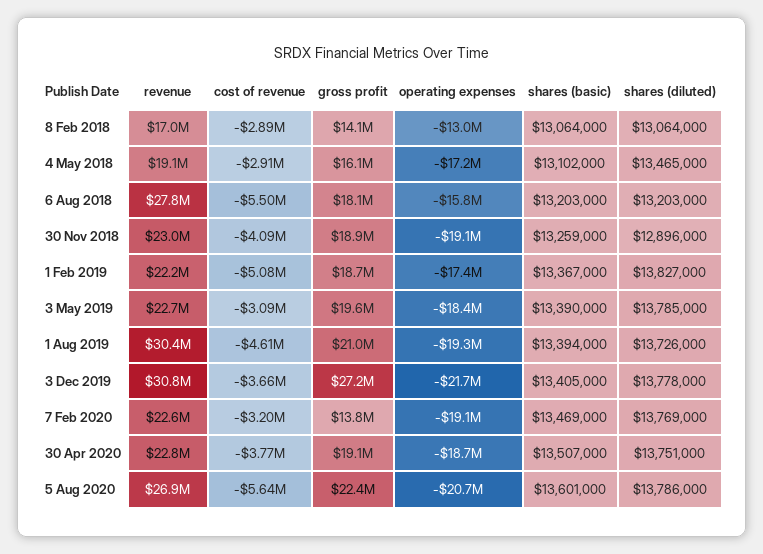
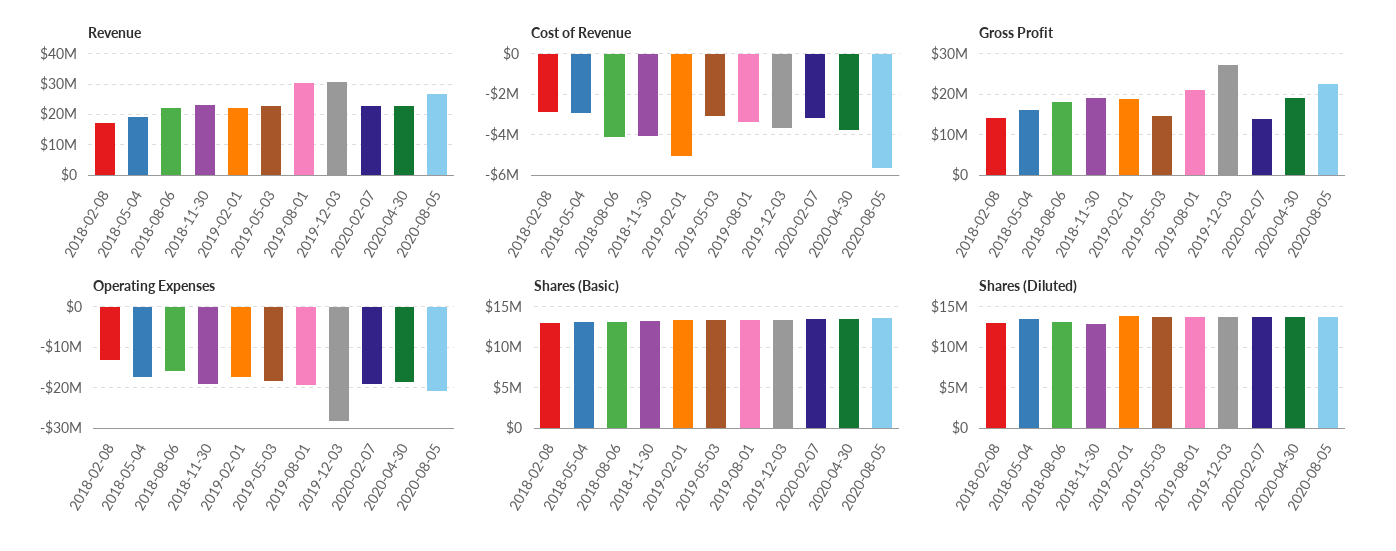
revenue, 6 Aug 2018: 27800000 -> 22000000
cost of revenue, 6 Aug 2018: -5500000 -> -4000000
gross profit, 3 May 2019: 19600000 -> 14000000
cost of revenue, 1 Aug 2019: -4610000 -> -3500000
operating expenses, 3 Dec 2019: -21700000 -> -28000000

